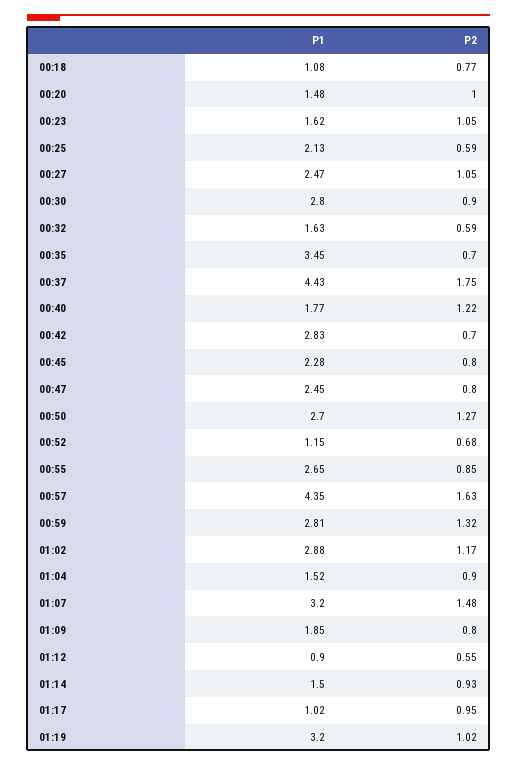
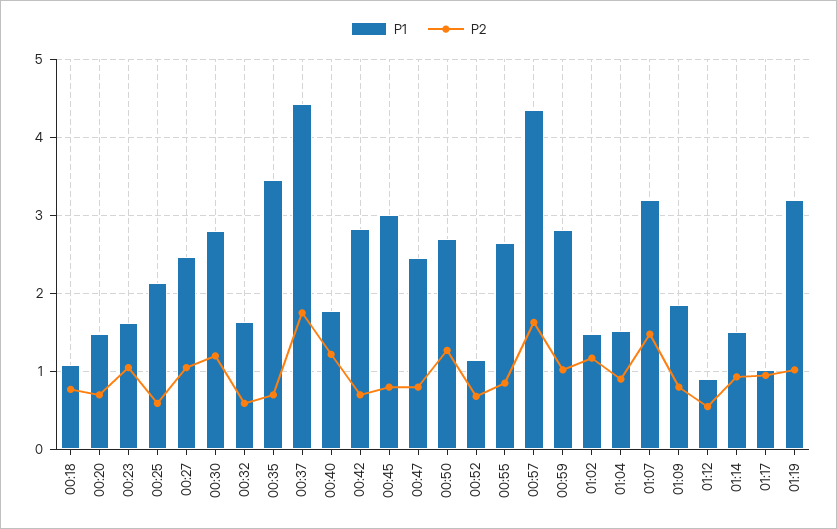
P2, 00:20: 1 -> 0.7
P2, 00:30: 0.9 -> 1.2
P1, 00:45: 2.28 -> 3
P2, 00:59: 1.32 -> 1
P1, 01:02: 2.88 -> 1.5

